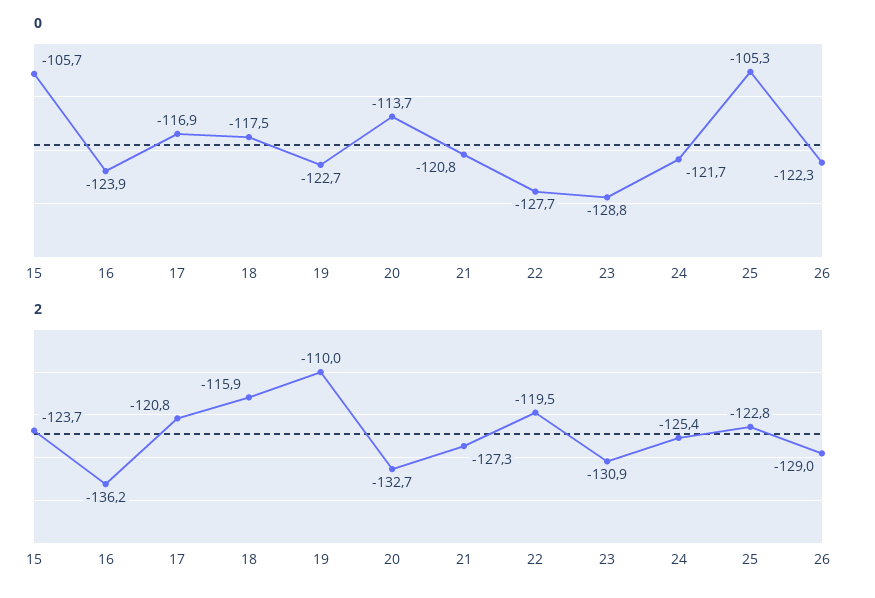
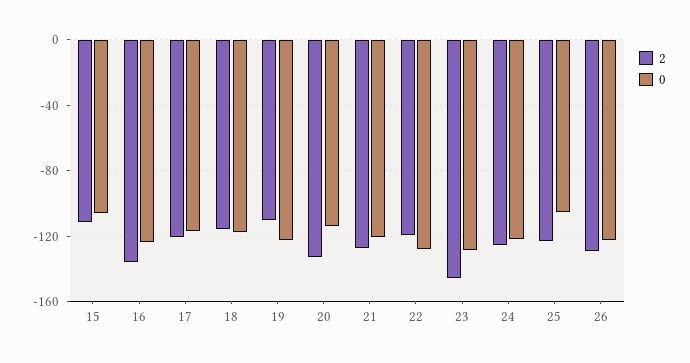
2, 15: -123.7 -> -110
2, 23: -130.9 -> -145

